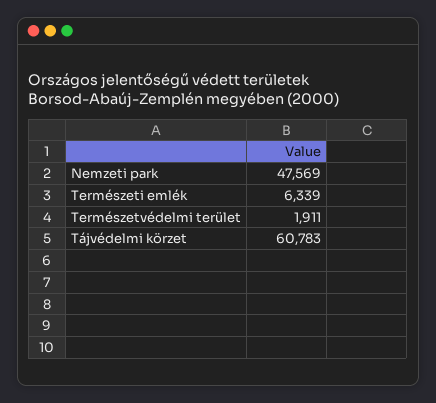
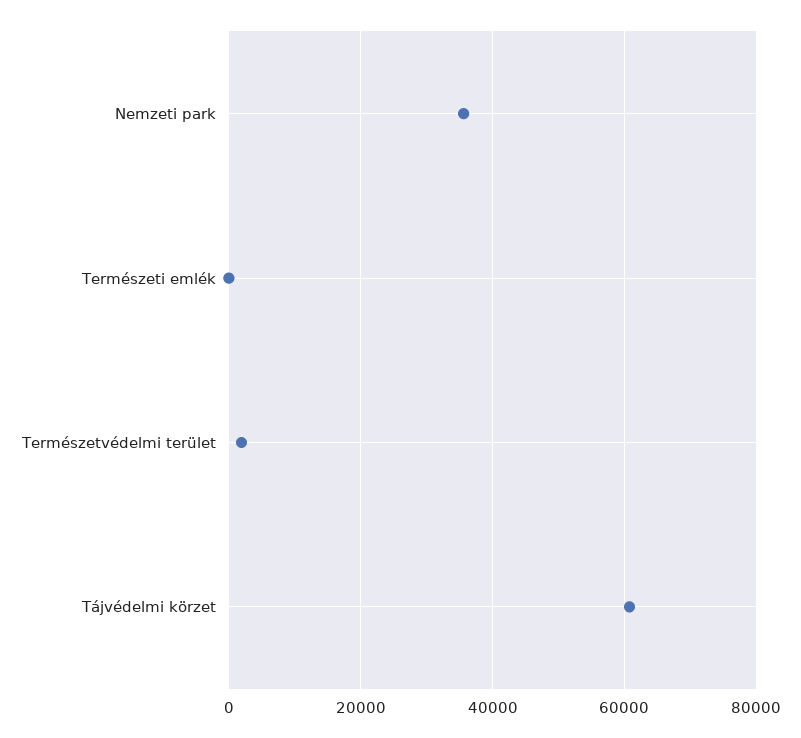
Nemzeti park: 47569 -> 36000
Természeti emlék: 6339 -> 0

